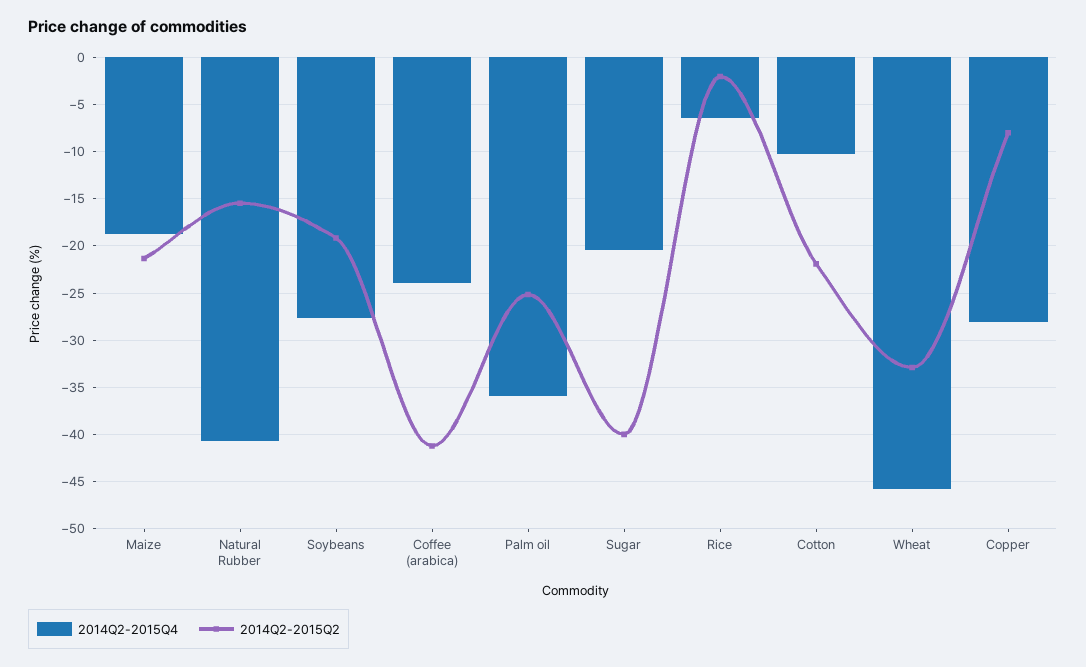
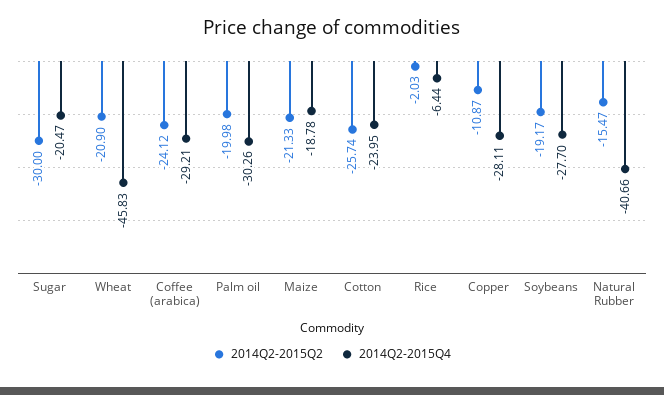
2014Q2-2015Q4, Coffee (arabica): -24 -> -29.21
2014Q2-2015Q2, Coffee (arabica): -41 -> -24.12
2014Q2-2015Q4, Palm oil: -36 -> -30.26
2014Q2-2015Q2, Palm oil: -25 -> -19.98
2014Q2-2015Q2, Sugar: -40 -> -30
2014Q2-2015Q4, Cotton: -10 -> -23.95
2014Q2-2015Q2, Cotton: -22 -> -25.74
2014Q2-2015Q2, Wheat: -33 -> -20.9
2014Q2-2015Q2, Copper: -8 -> -10.87

